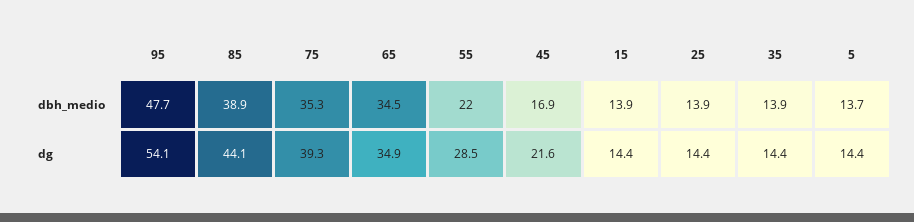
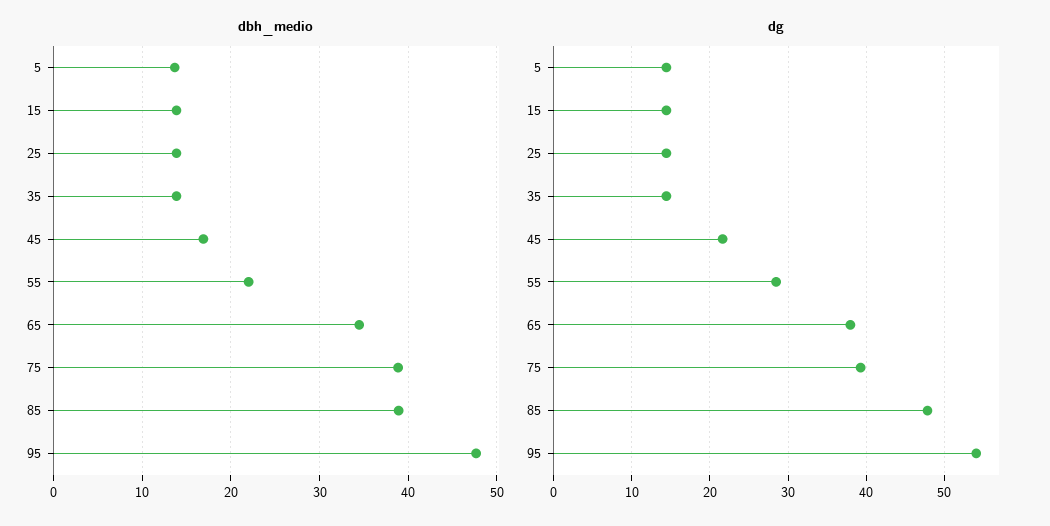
dbh_medio, 75: 35.3 -> 39
dg, 85: 44.1 -> 48
dg, 65: 34.9 -> 38

